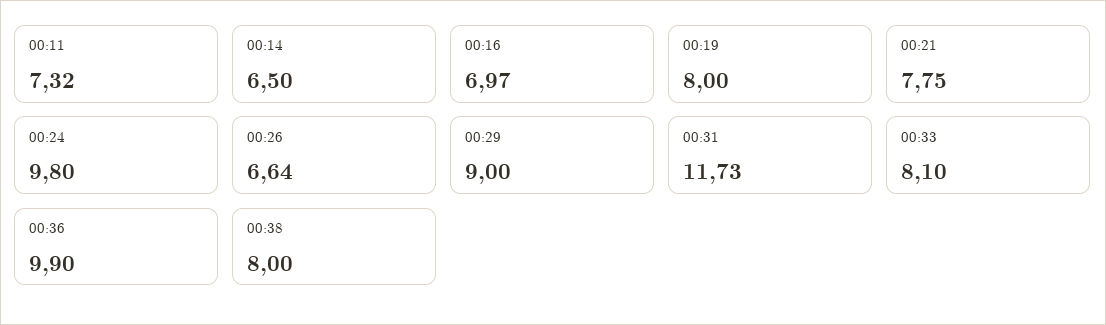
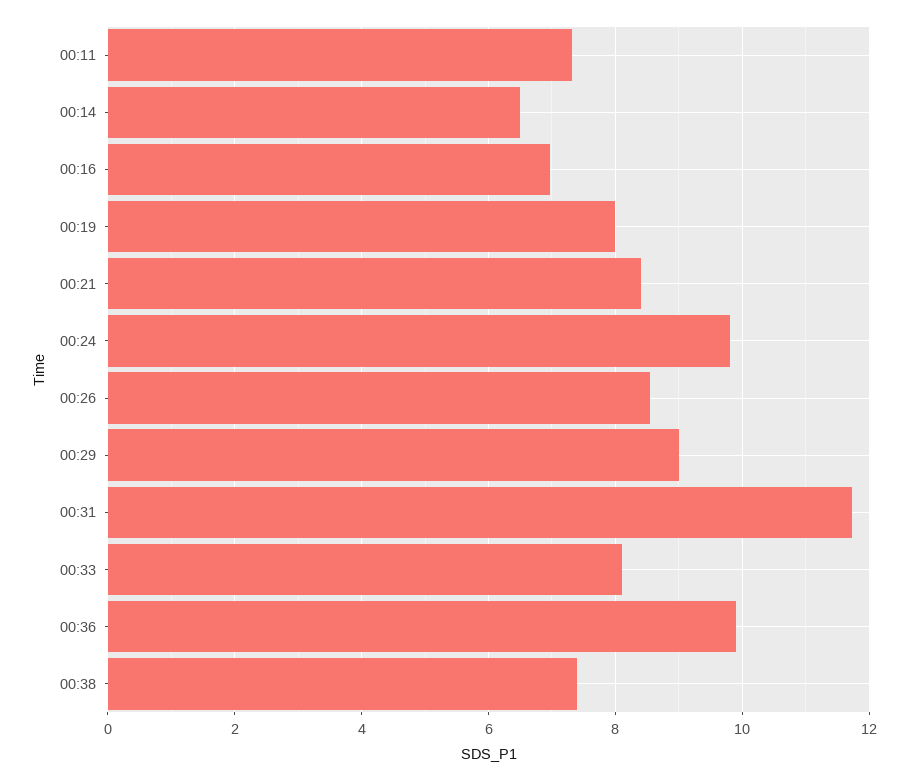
00:21: 7.75 -> 8.4
00:26: 6.64 -> 8.6
00:38: 8 -> 7.4

